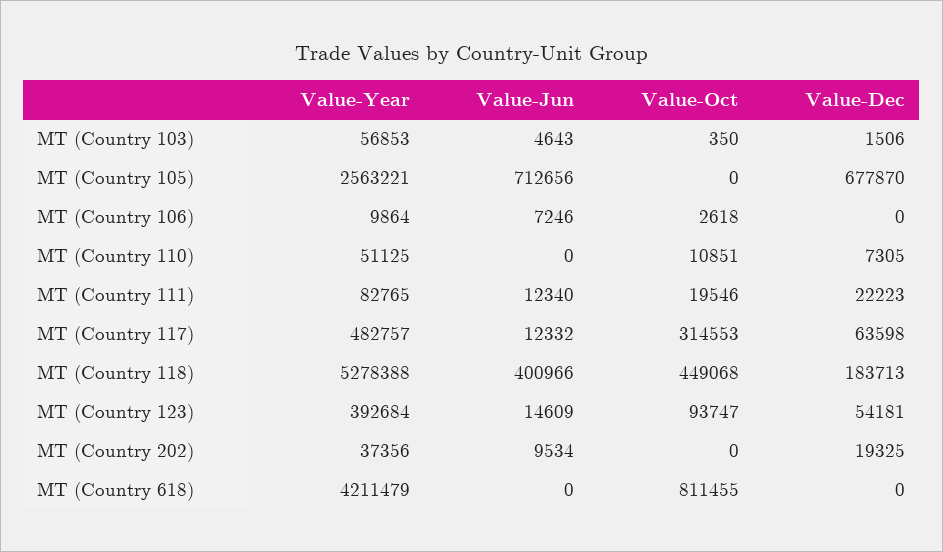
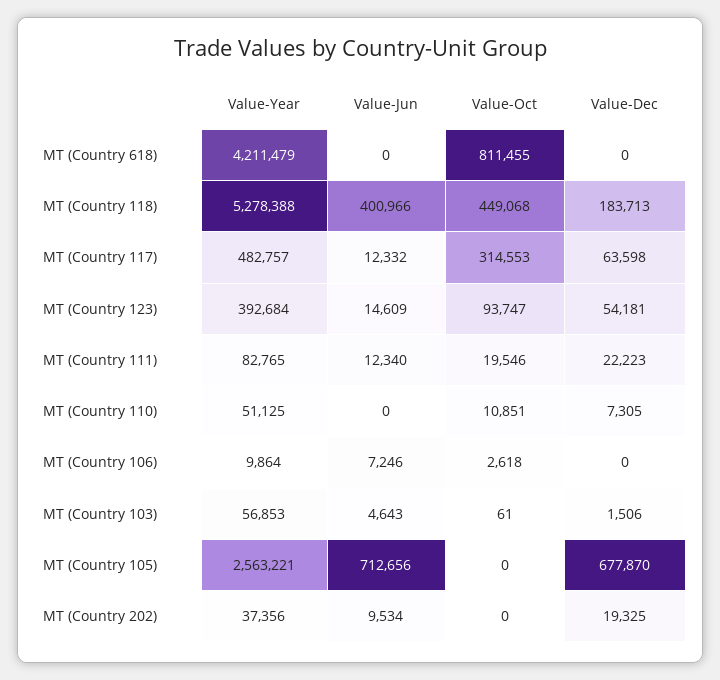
Value-Oct, MT (Country 103): 350 -> 61

